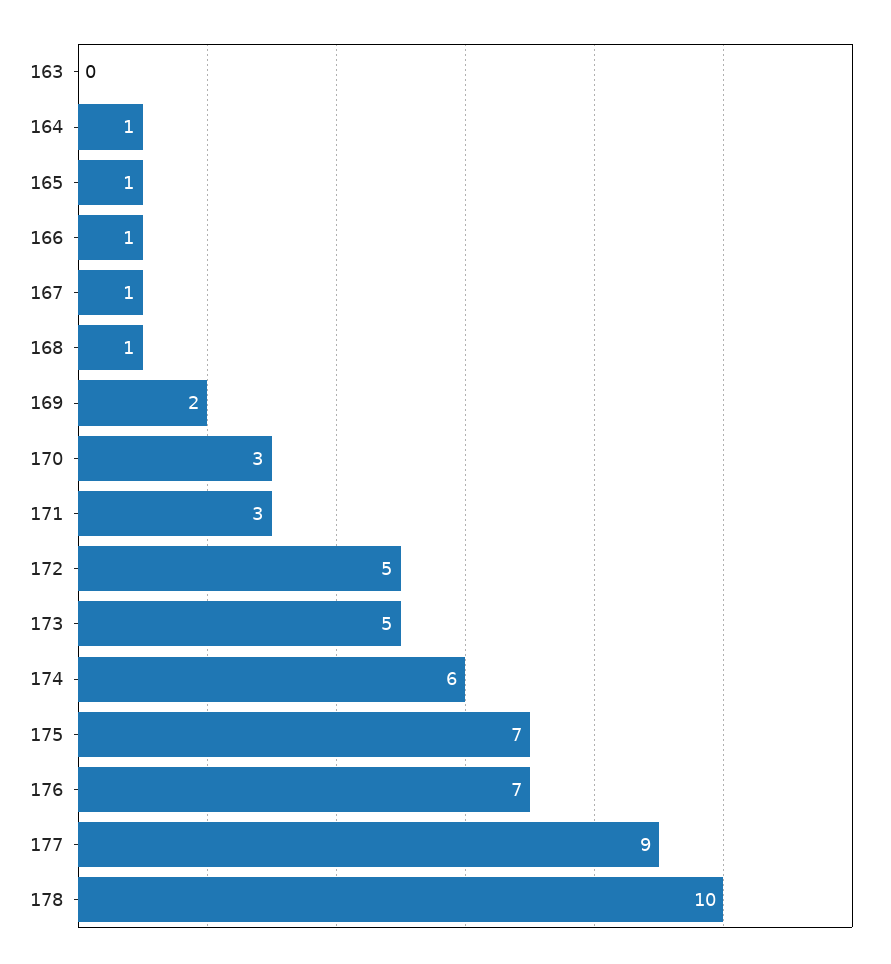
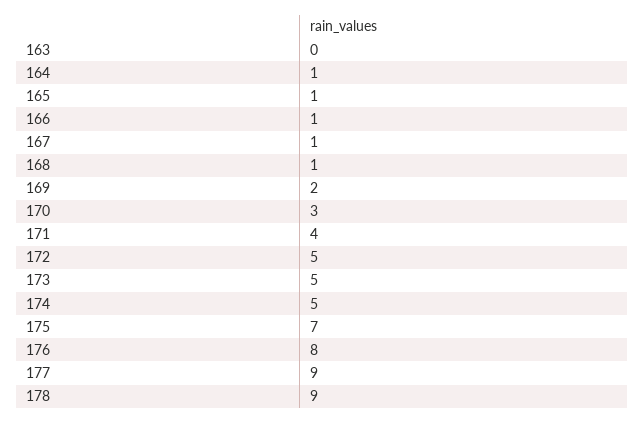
171: 3 -> 4
174: 6 -> 5
176: 7 -> 8
178: 10 -> 9

